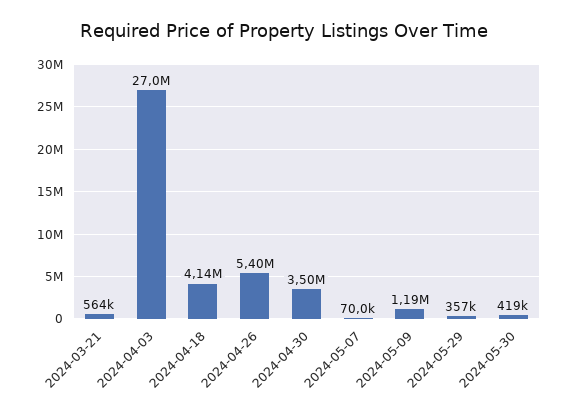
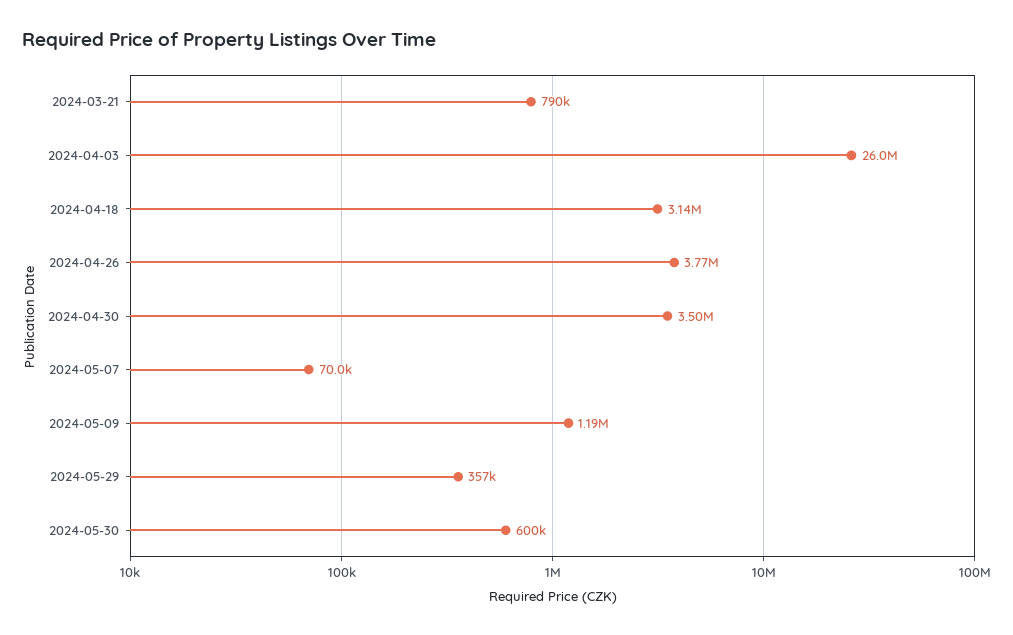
2024-03-21: 564000 -> 790000
2024-04-03: 27000000 -> 26000000
2024-04-18: 4140000 -> 3140000
2024-04-26: 5400000 -> 3770000
2024-05-30: 419000 -> 600000

